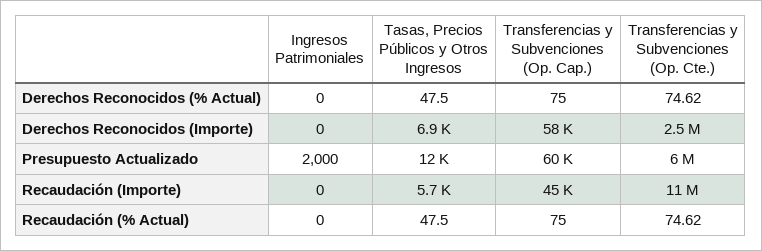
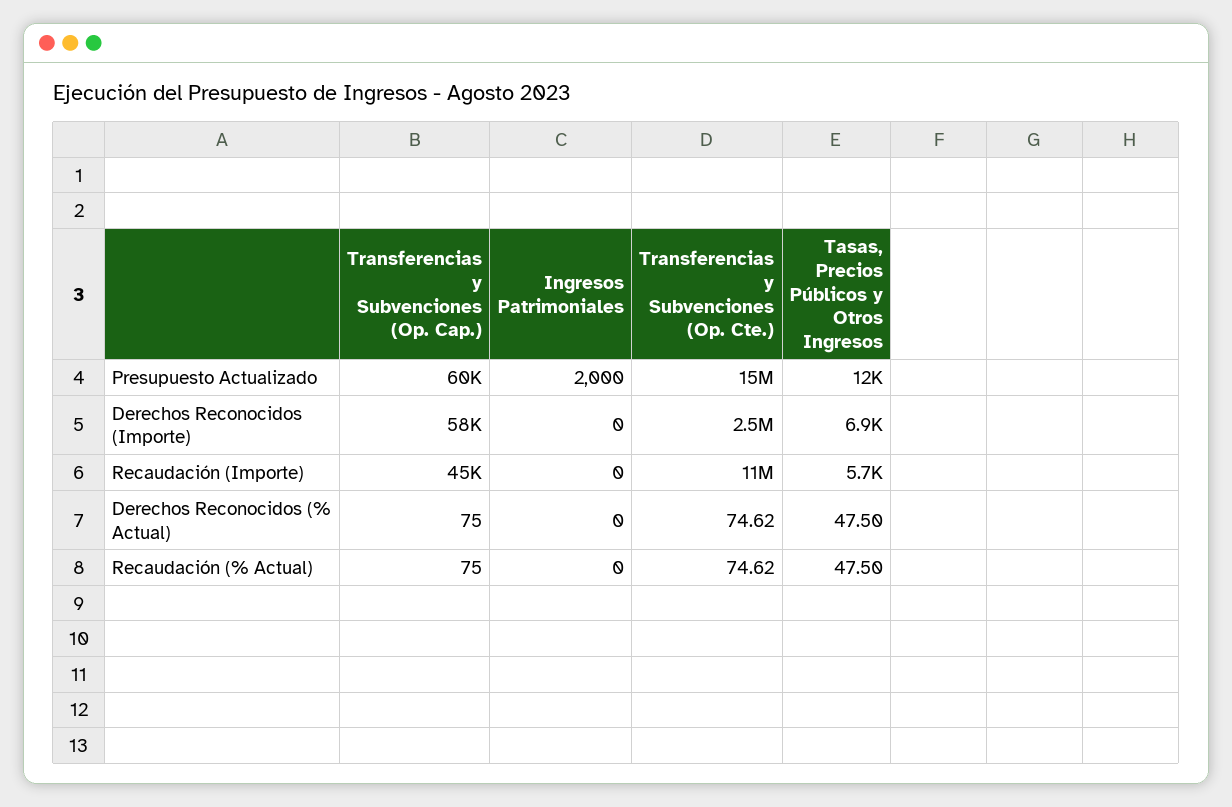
Transferencias y Subvenciones (Op. Cte.), Presupuesto Actualizado: 6000000 -> 15000000

